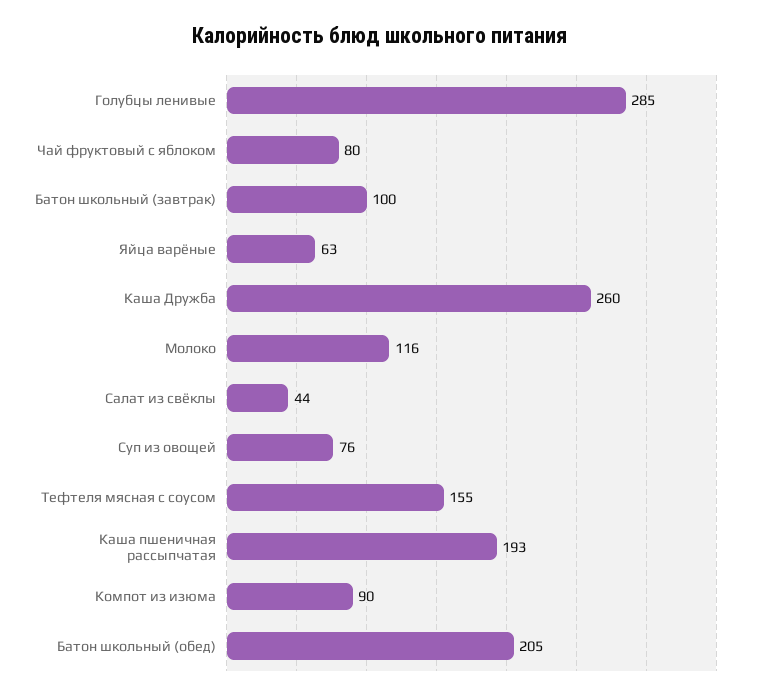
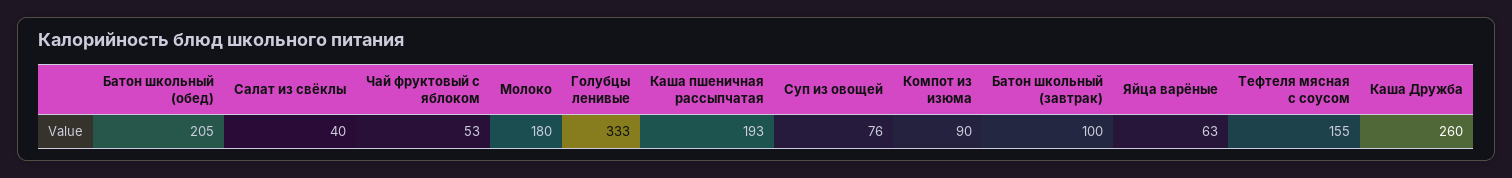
Голубцы ленивые: 285 -> 333
Чай фруктовый с яблоком: 80 -> 53
Молоко: 116 -> 180
Салат из свёклы: 44 -> 40

